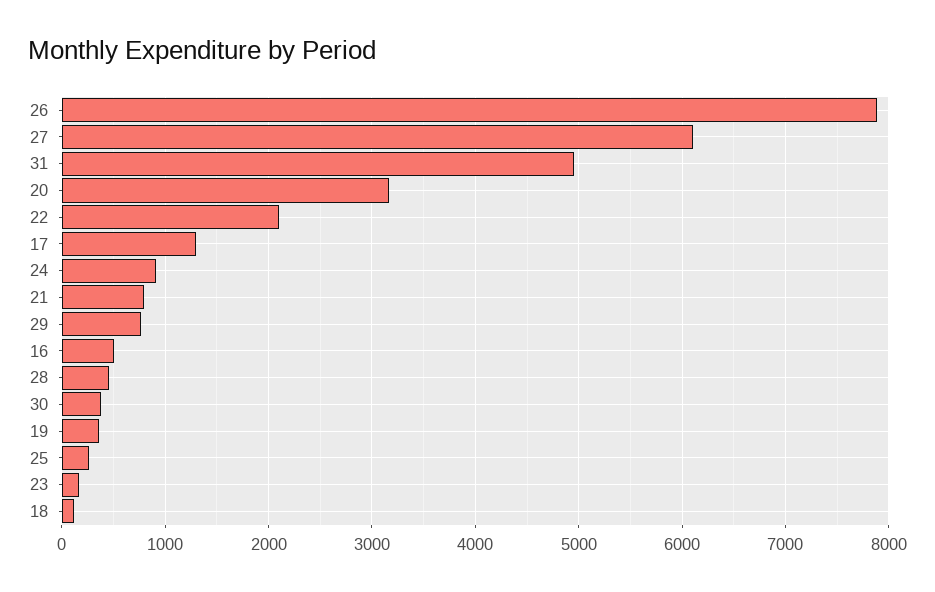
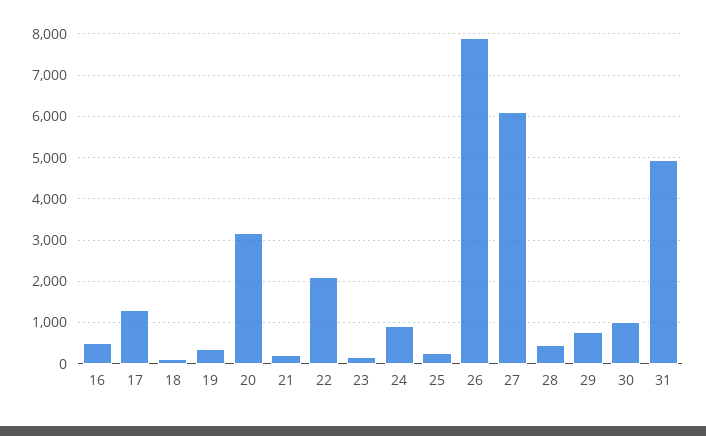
21: 800 -> 200
30: 400 -> 1000

